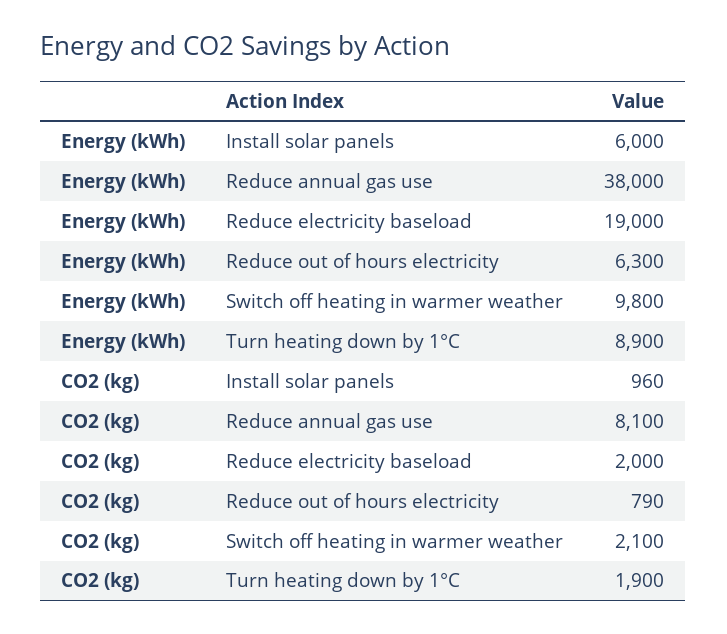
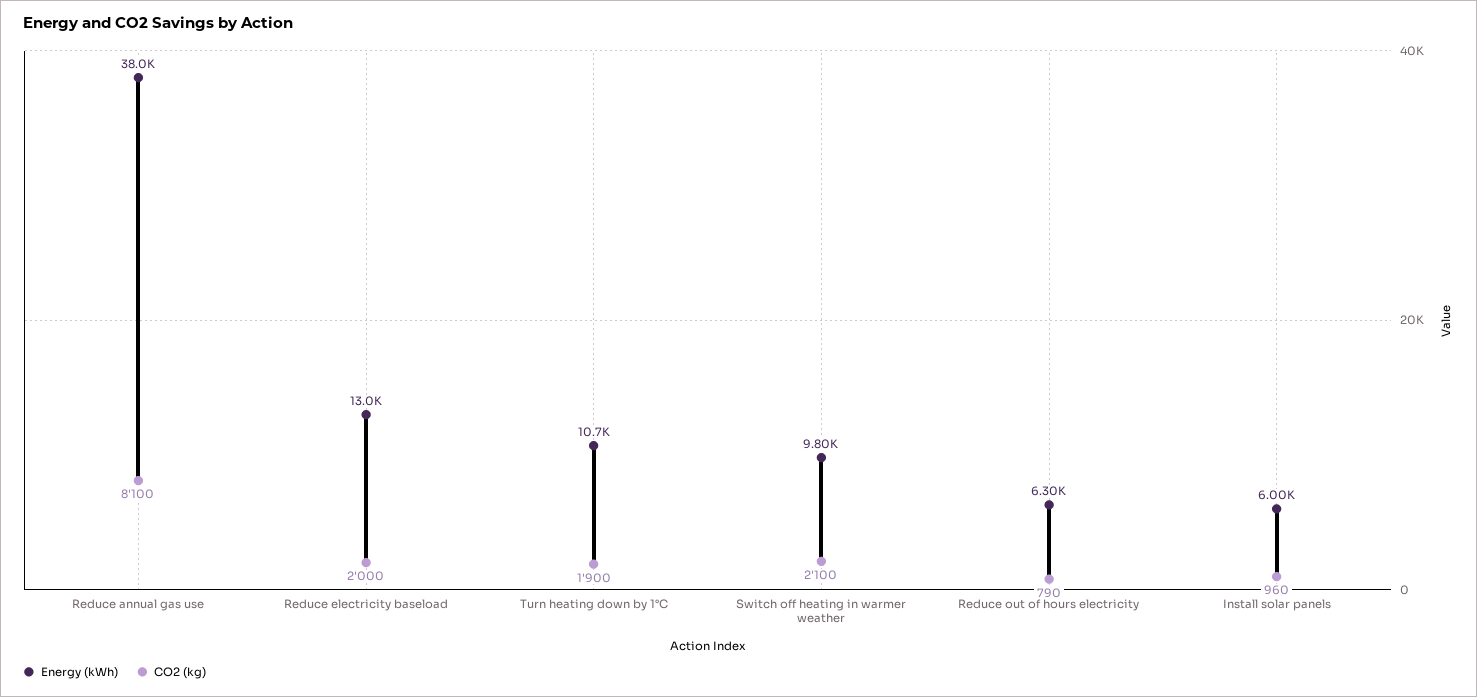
Energy (kWh), Reduce electricity baseload: 19000 -> 13000
Energy (kWh), Turn heating down by 1°C: 8900 -> 10700

